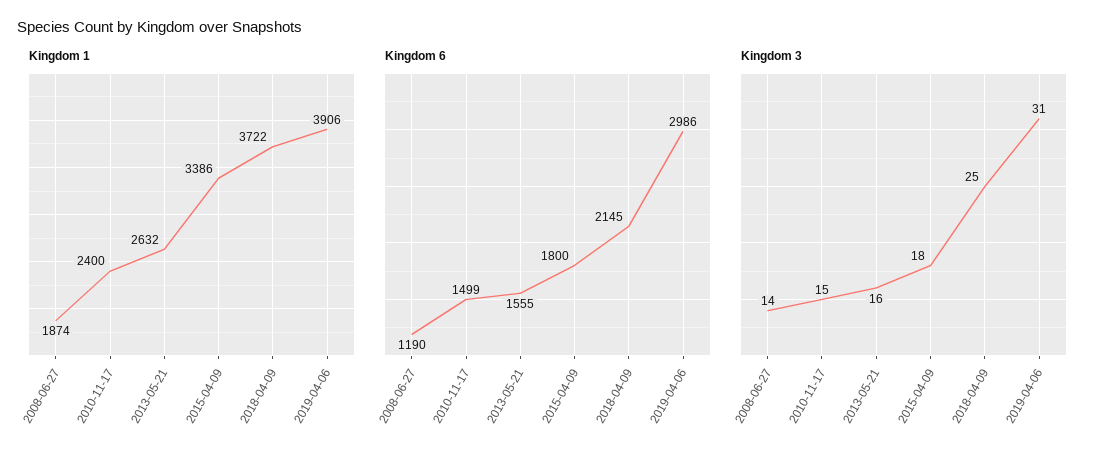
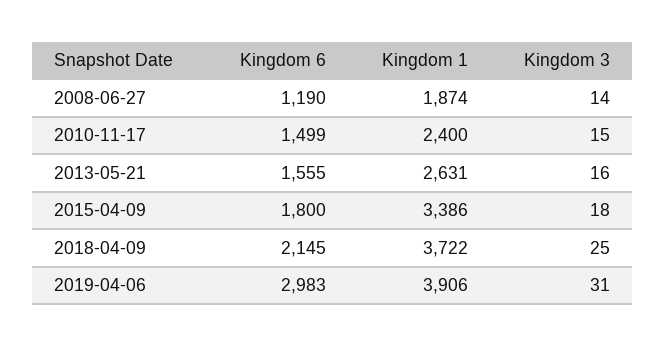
Kingdom 1, 2013-05-21: 2632 -> 2631
Kingdom 6, 2019-04-06: 2986 -> 2983

